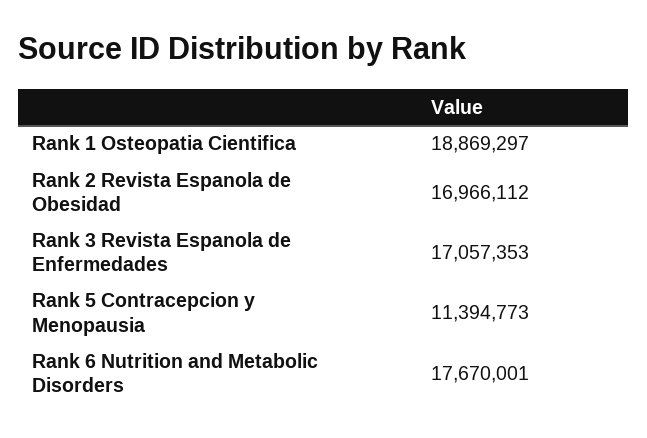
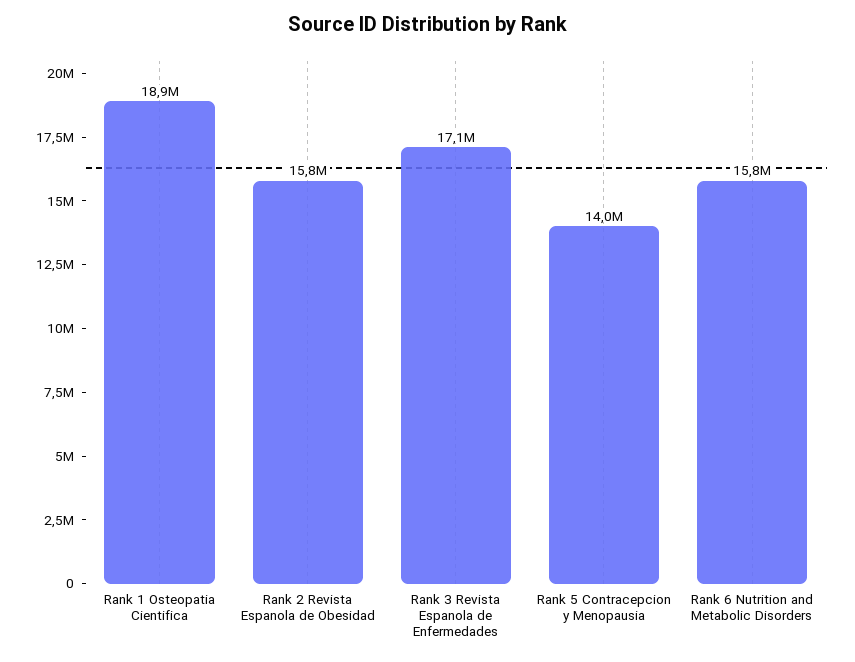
Rank 2 Revista Espanola de Obesidad: 16966112 -> 15800000
Rank 5 Contracepcion y Menopausia: 11394773 -> 14000000
Rank 6 Nutrition and Metabolic Disorders: 17670001 -> 15800000

